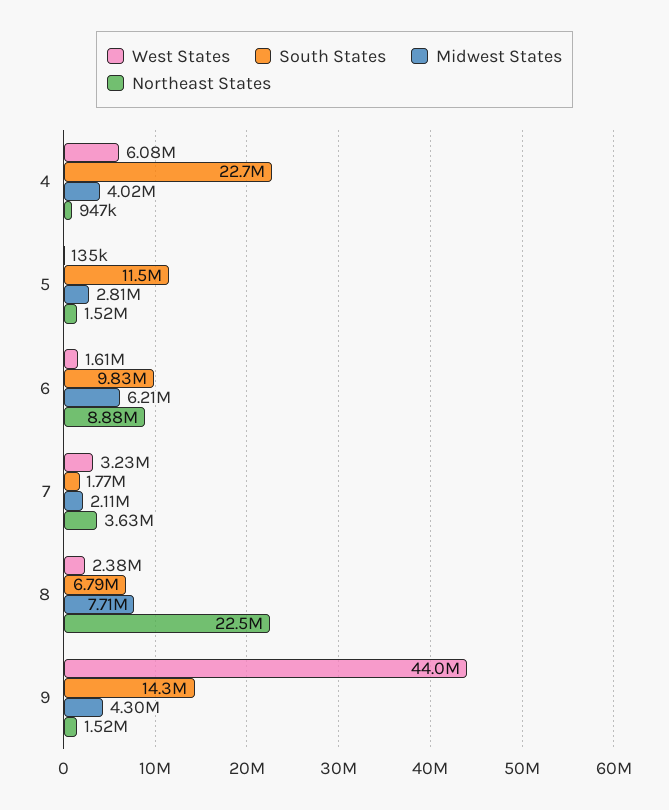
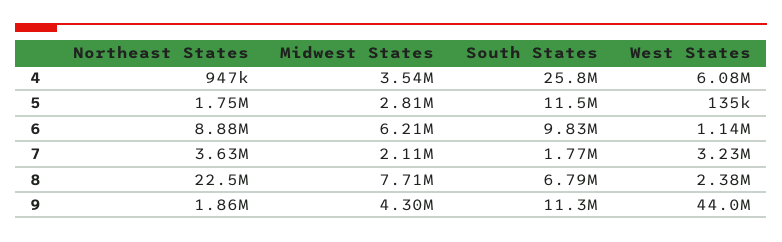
South States, 4: 22700000 -> 25800000
Midwest States, 4: 4020000 -> 3540000
Northeast States, 5: 1520000 -> 1750000
West States, 6: 1610000 -> 1140000
South States, 9: 14300000 -> 11300000
Northeast States, 9: 1520000 -> 1860000

